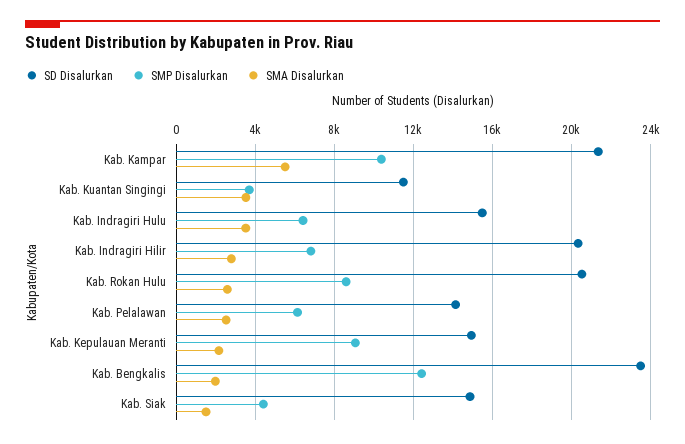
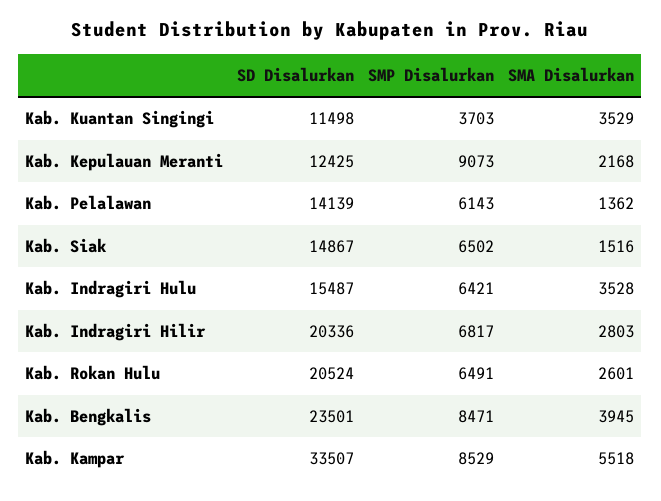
SD Disalurkan, Kab. Kampar: 21500 -> 33507
SMP Disalurkan, Kab. Kampar: 10500 -> 8529
SMP Disalurkan, Kab. Rokan Hulu: 8500 -> 6491
SMA Disalurkan, Kab. Pelalawan: 2500 -> 1362
SD Disalurkan, Kab. Kepulauan Meranti: 15000 -> 12425
SMP Disalurkan, Kab. Bengkalis: 12500 -> 8471
SMA Disalurkan, Kab. Bengkalis: 2000 -> 3945
SMP Disalurkan, Kab. Siak: 4500 -> 6502

